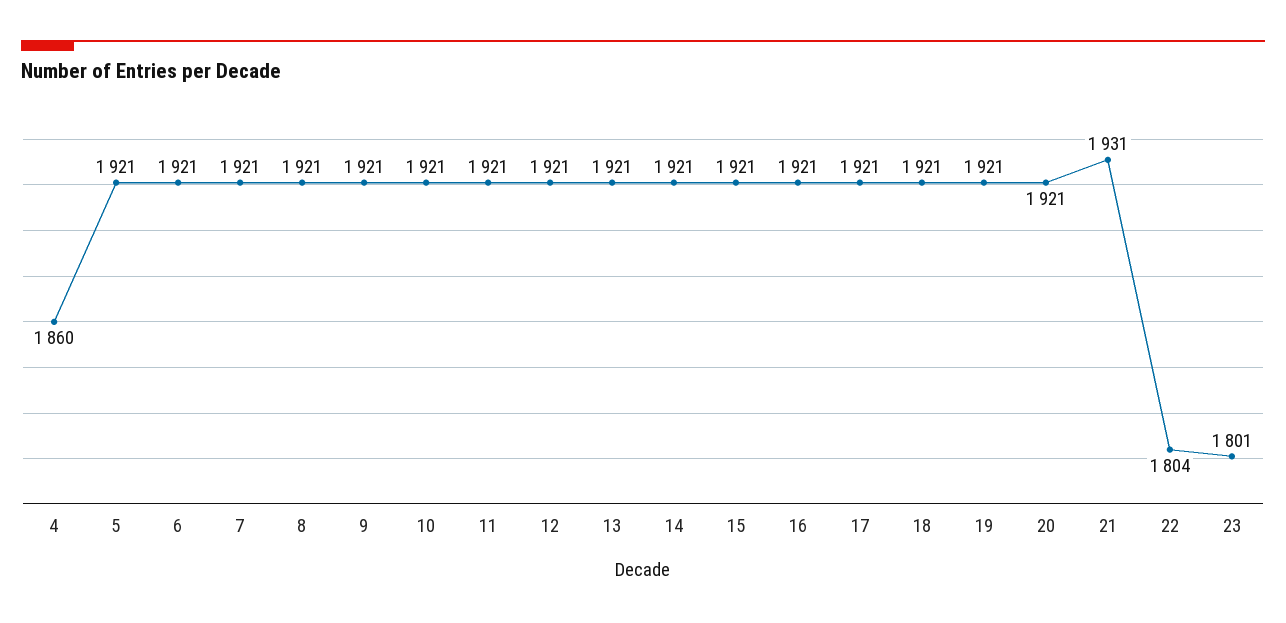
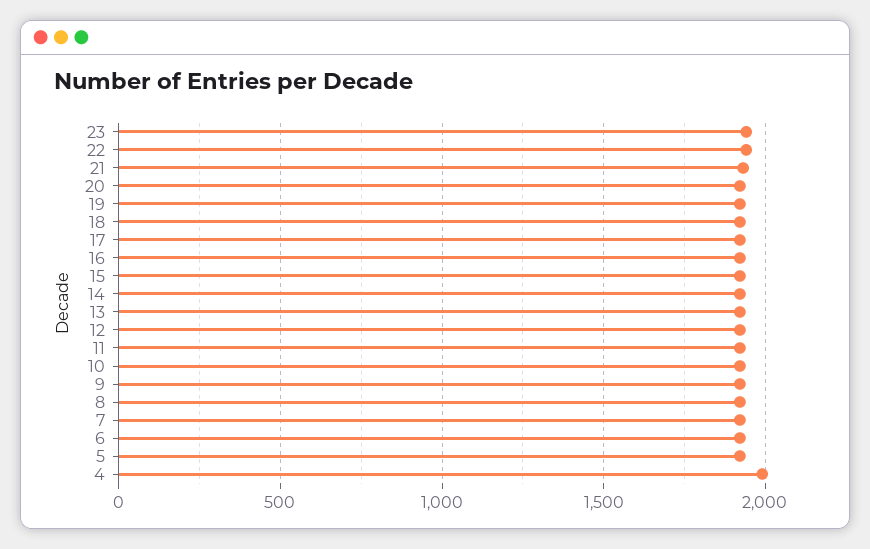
4: 1860 -> 2000
22: 1804 -> 1950
23: 1801 -> 1950

